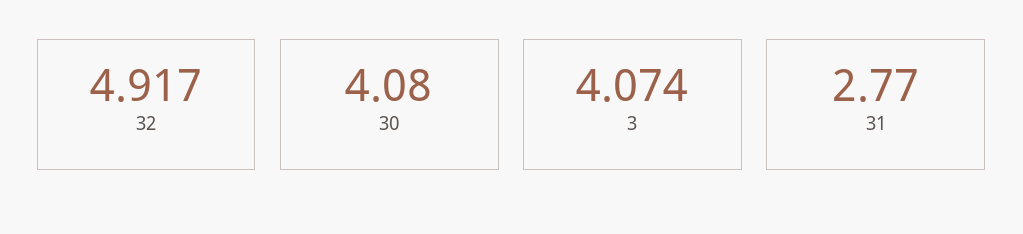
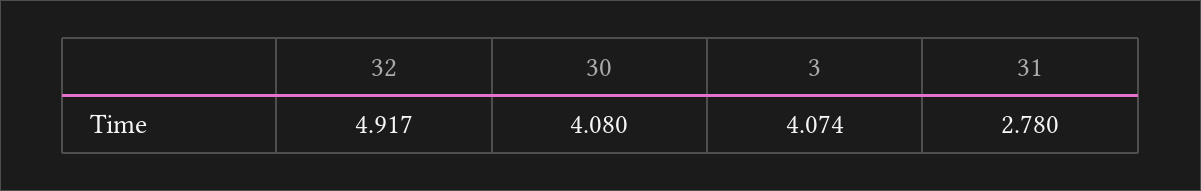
31: 2.77 -> 2.78

